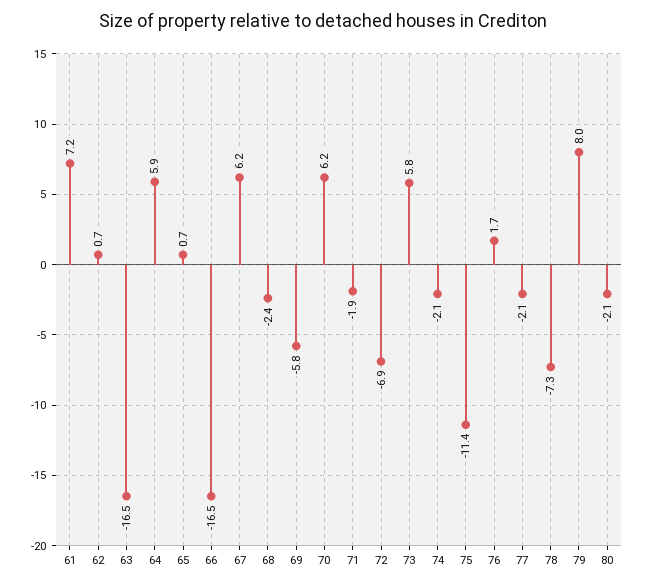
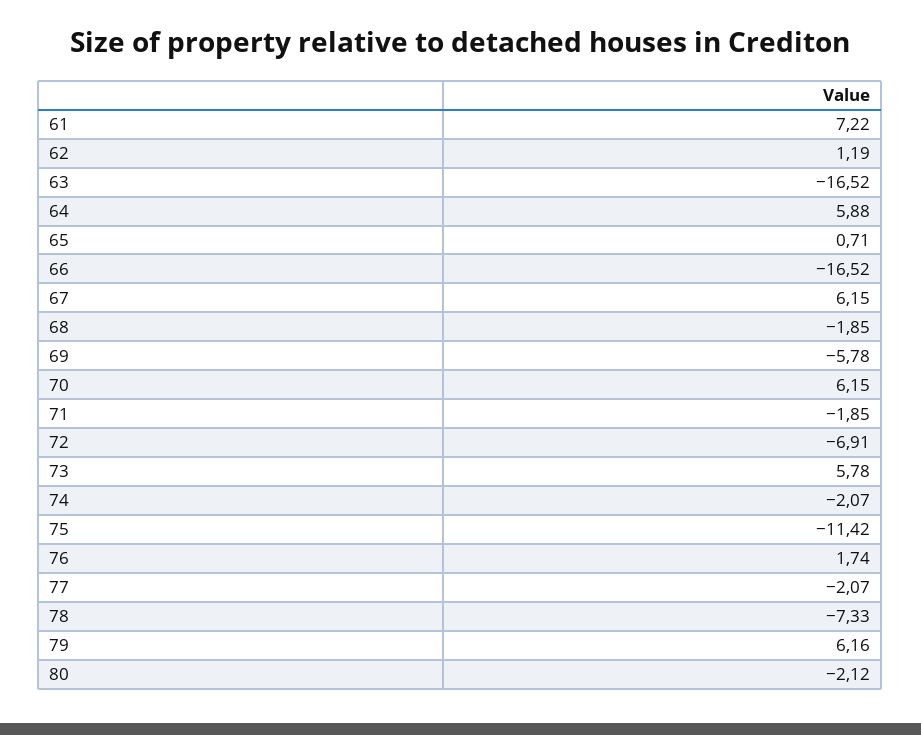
62: 0.7 -> 1.19
68: -2.4 -> -1.85
79: 8 -> 6.16

